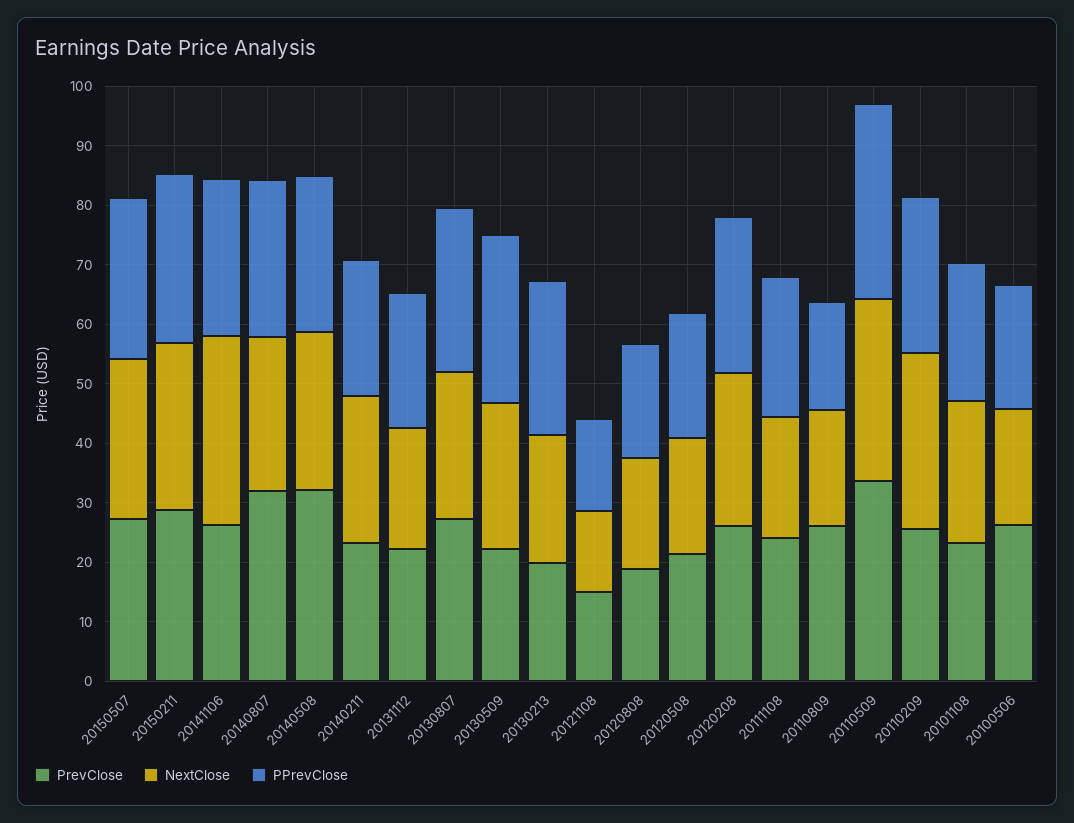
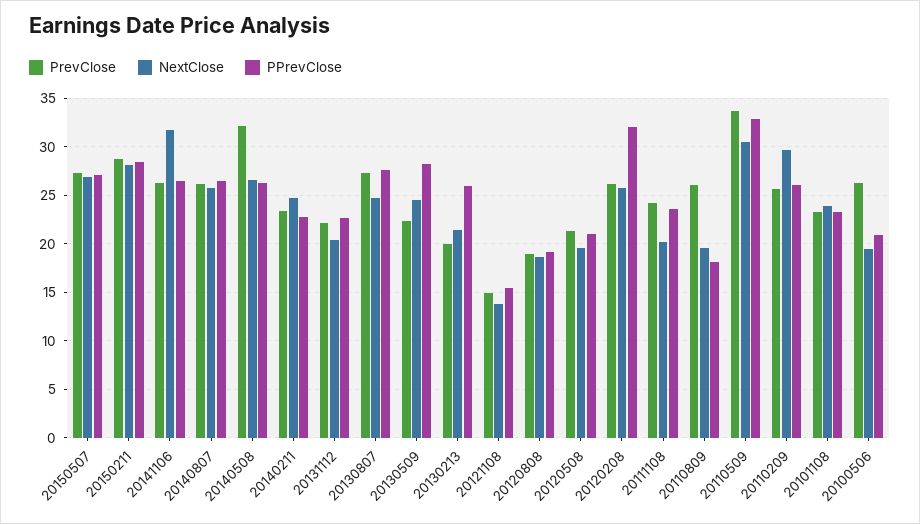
PrevClose, 20140807: 32 -> 26
PPrevClose, 20120208: 26 -> 32

